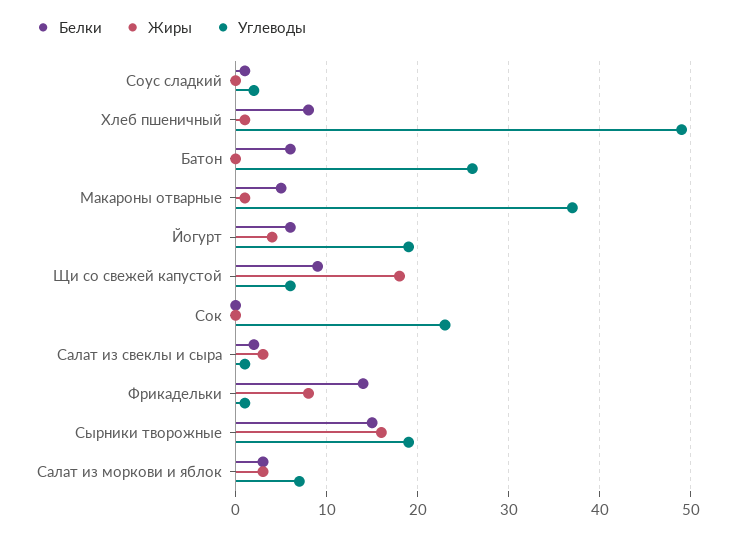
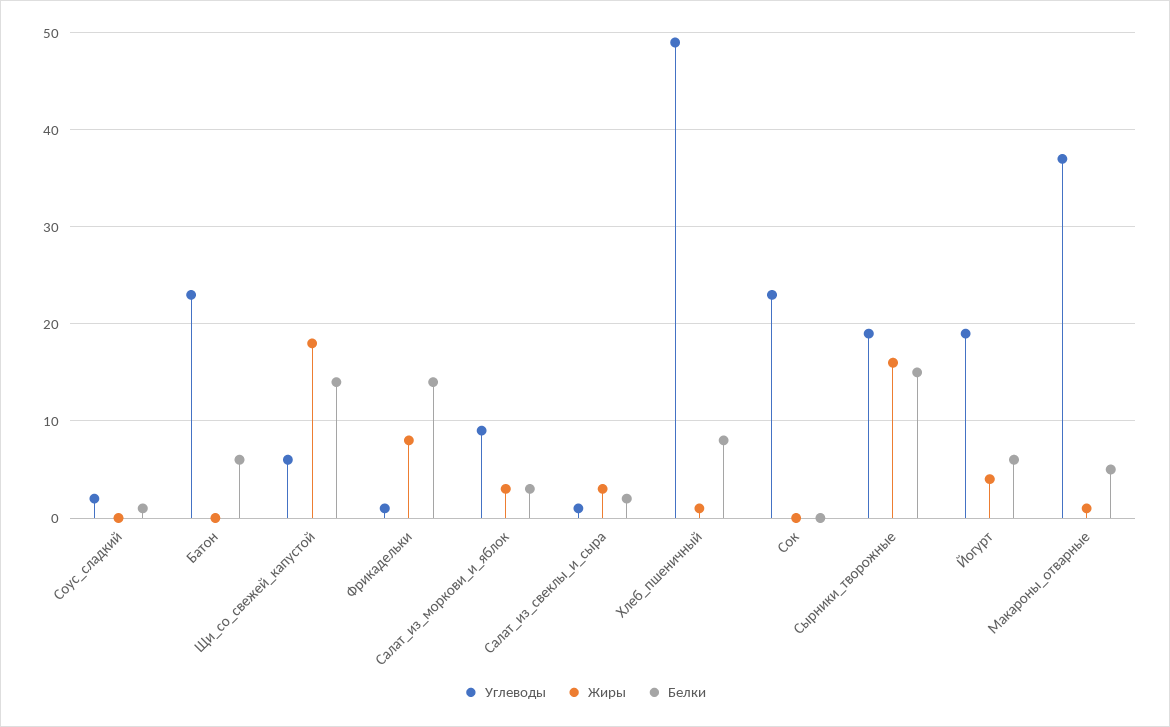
Углеводы, Батон: 26 -> 23
Белки, Щи со свежей капустой: 9 -> 14
Углеводы, Салат из моркови и яблок: 7 -> 9

